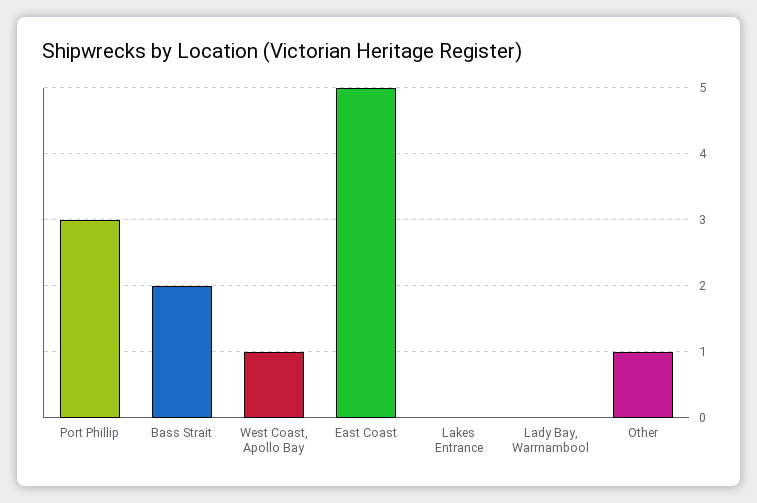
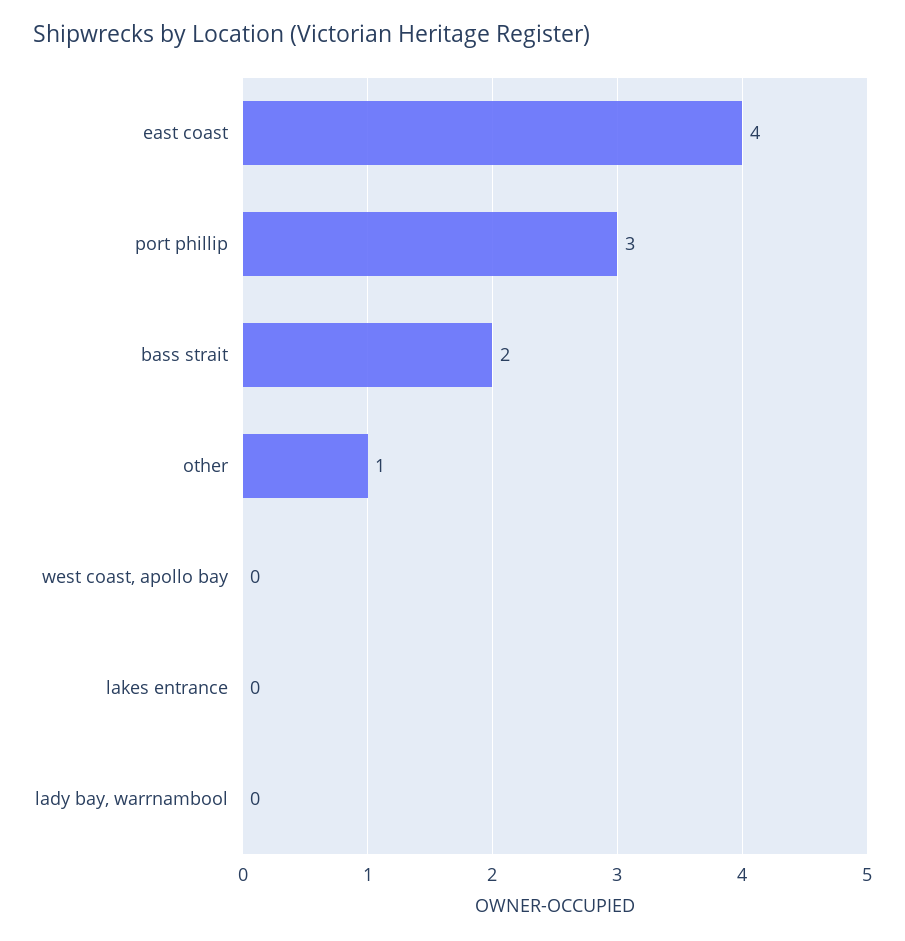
West Coast, Apollo Bay: 1 -> 0
East Coast: 5 -> 4

